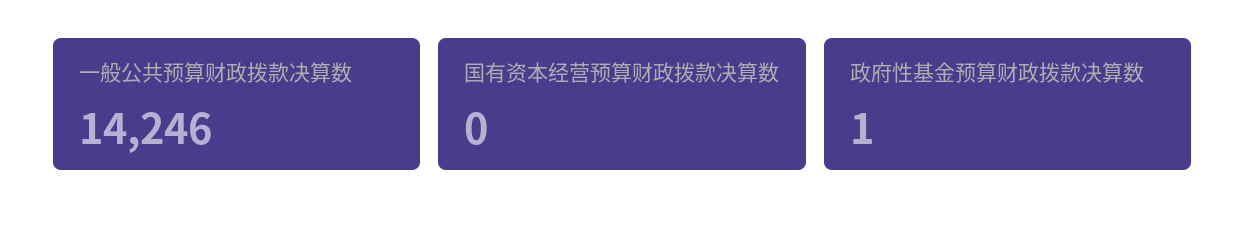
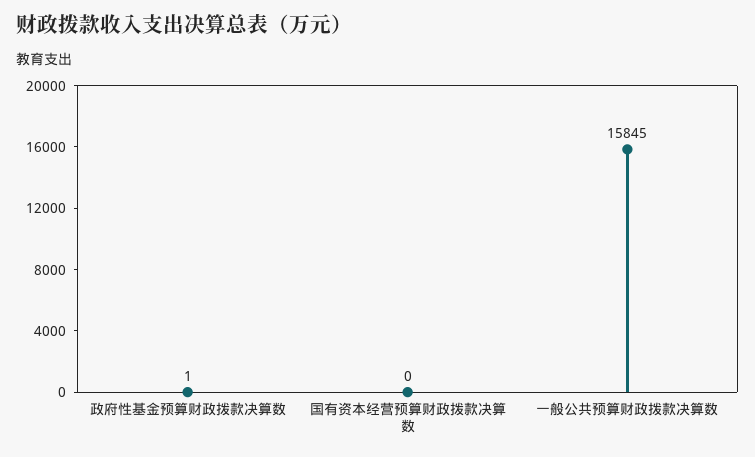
一般公共预算财政拨款决算数: 14246 -> 15845

